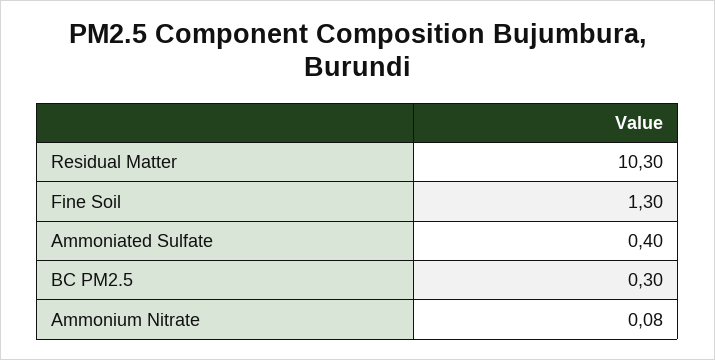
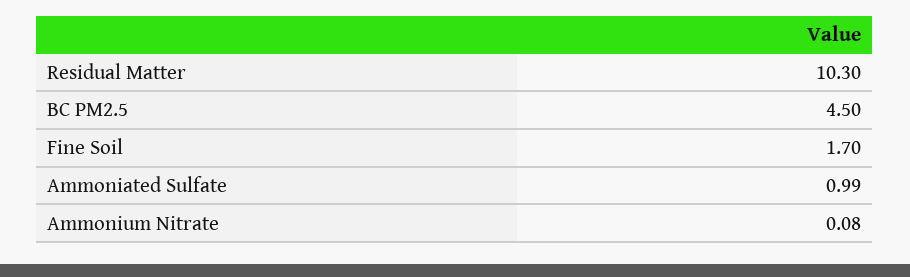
Fine Soil: 1.3 -> 1.7
Ammoniated Sulfate: 0.4 -> 0.99
BC PM2.5: 0.3 -> 4.5

